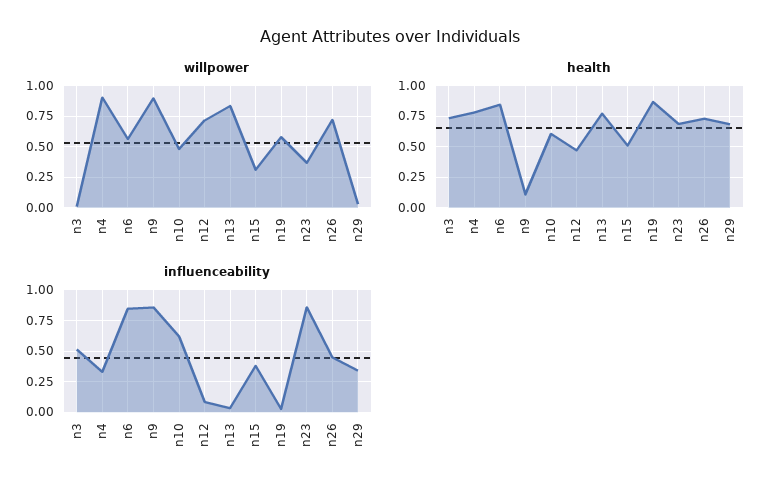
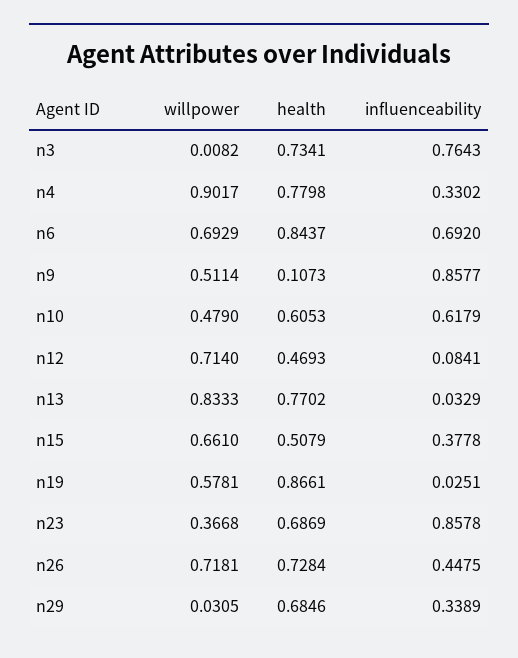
willpower, n6: 0.55 -> 0.6929
willpower, n9: 0.9 -> 0.5114
willpower, n15: 0.3 -> 0.661
influenceability, n3: 0.5 -> 0.7643
influenceability, n6: 0.85 -> 0.692

